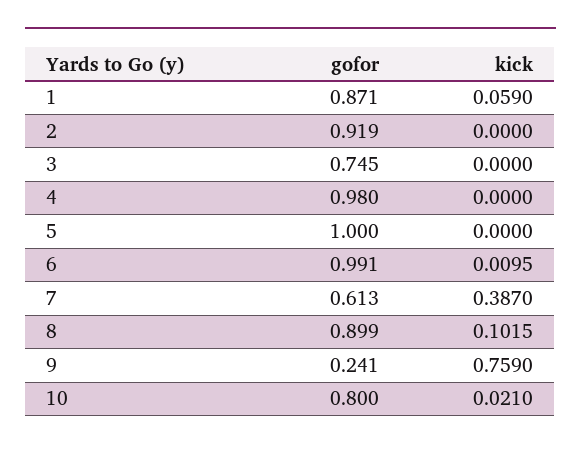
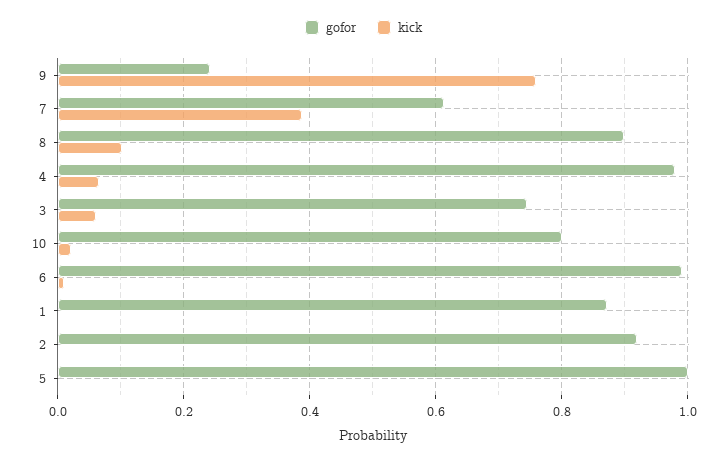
kick, 1: 0.059 -> 0
kick, 3: 0 -> 0.06
kick, 4: 0 -> 0.06

